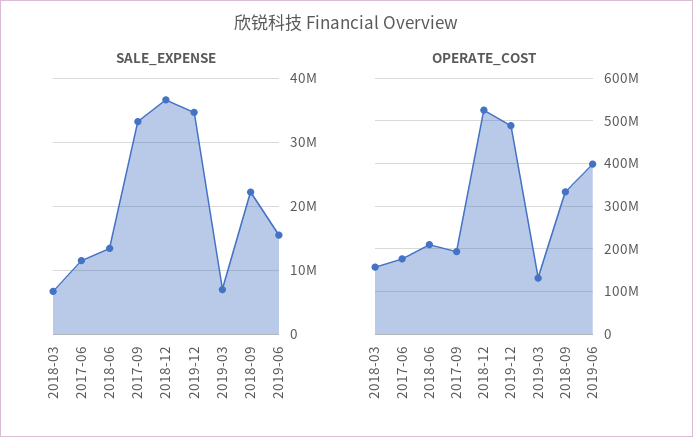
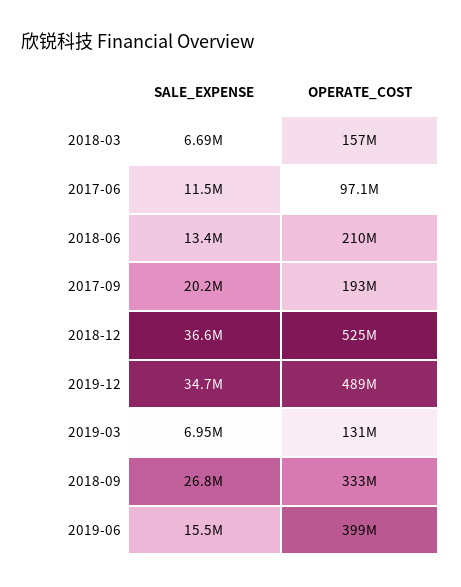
SALE_EXPENSE, 2017-09: 33000000 -> 20200000
SALE_EXPENSE, 2018-09: 22000000 -> 26800000
OPERATE_COST, 2017-06: 180000000 -> 97100000

